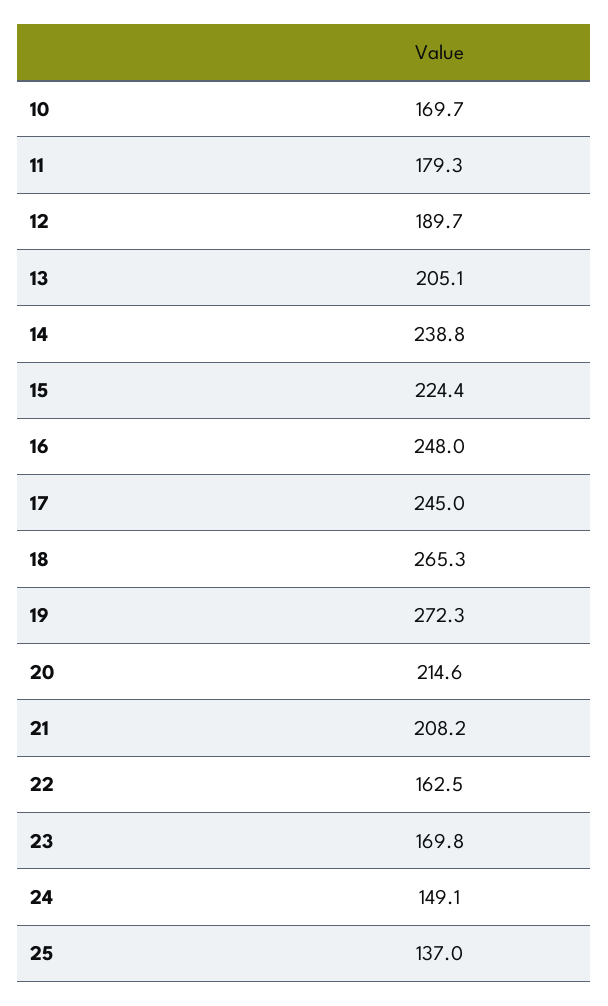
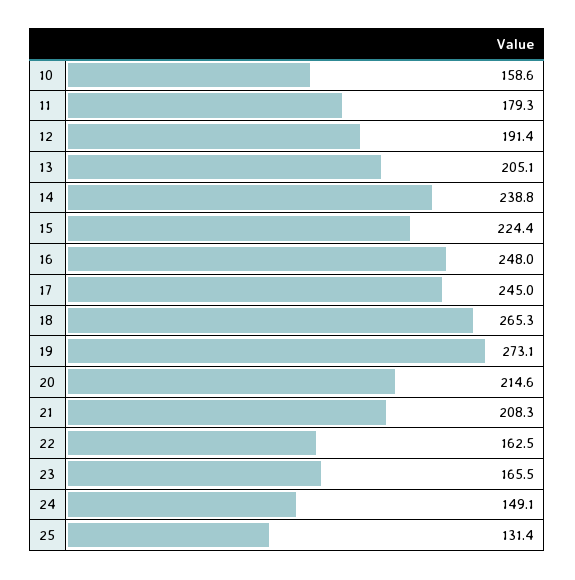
10: 169.7 -> 158.6
12: 189.7 -> 191.4
19: 272.3 -> 273.1
21: 208.2 -> 208.3
23: 169.8 -> 165.5
25: 137 -> 131.4

